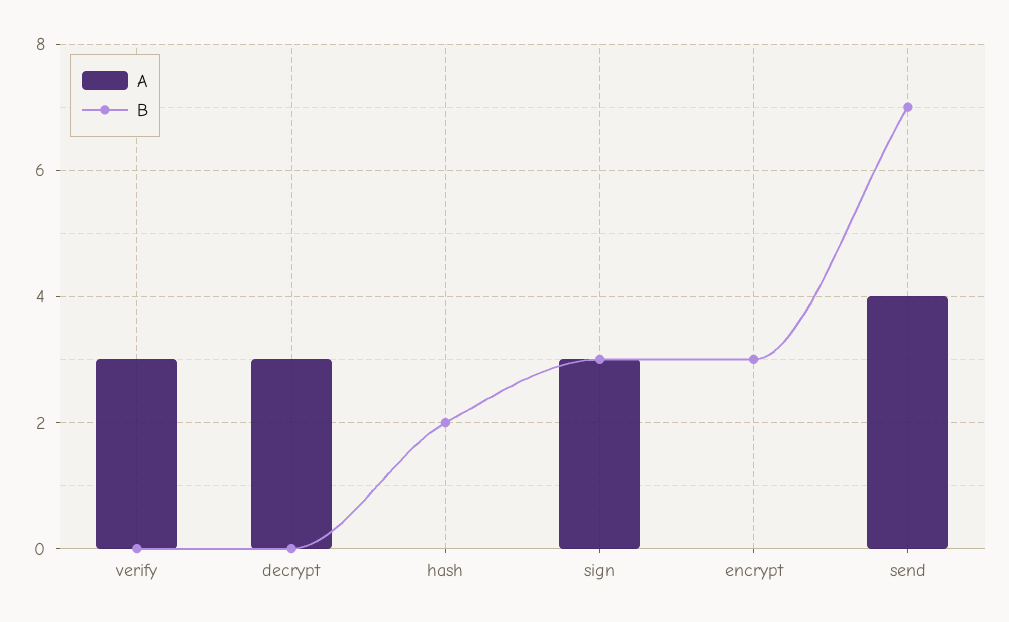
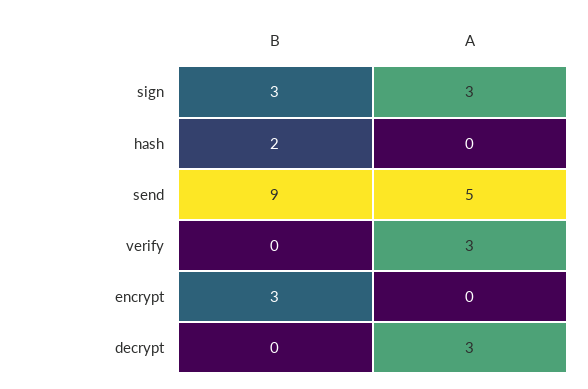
A, send: 4 -> 5
B, send: 7 -> 9

